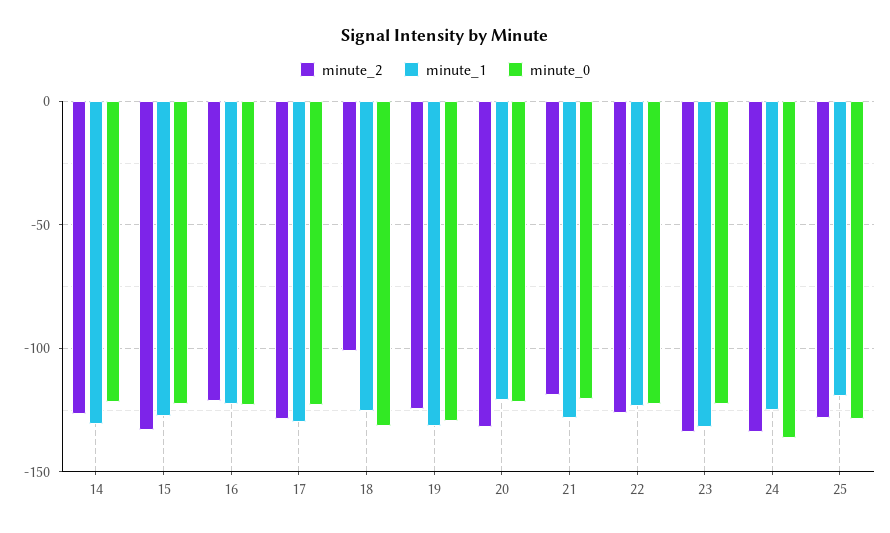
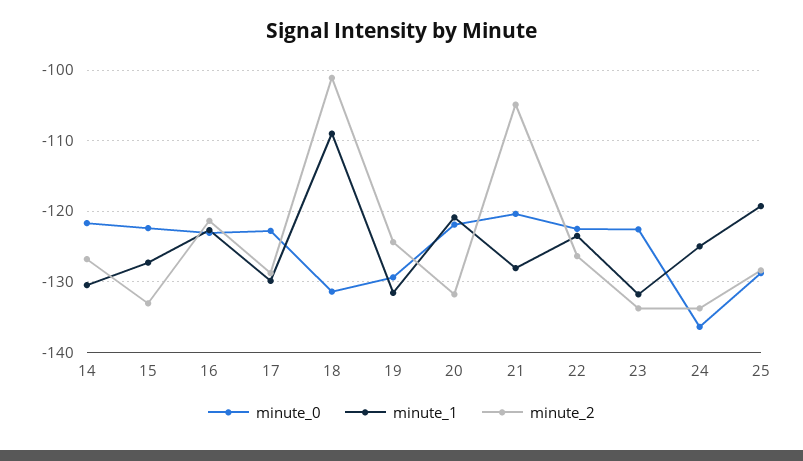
minute_1, 18: -125 -> -109
minute_2, 21: -120 -> -105

